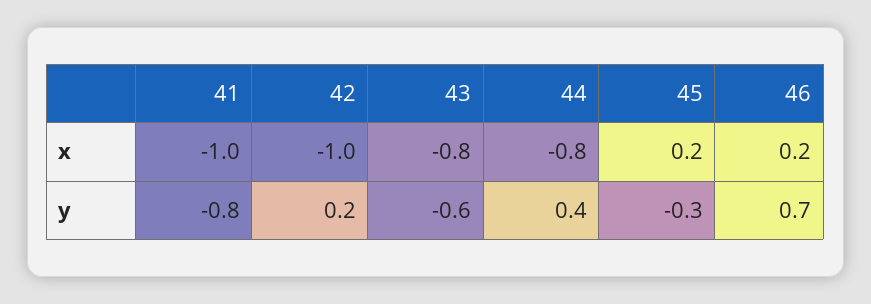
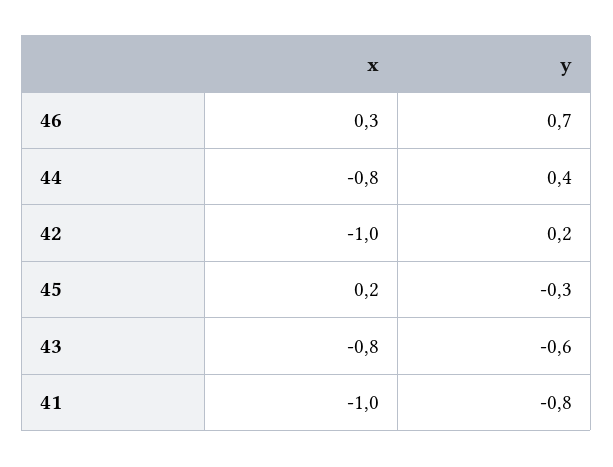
46, x: 0.2 -> 0.3

